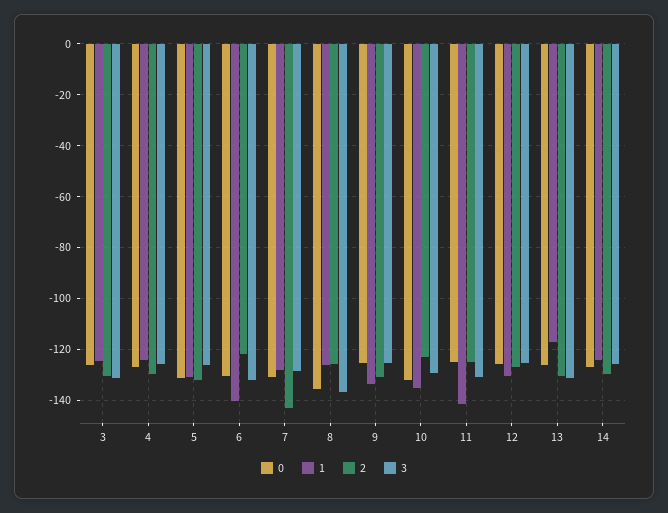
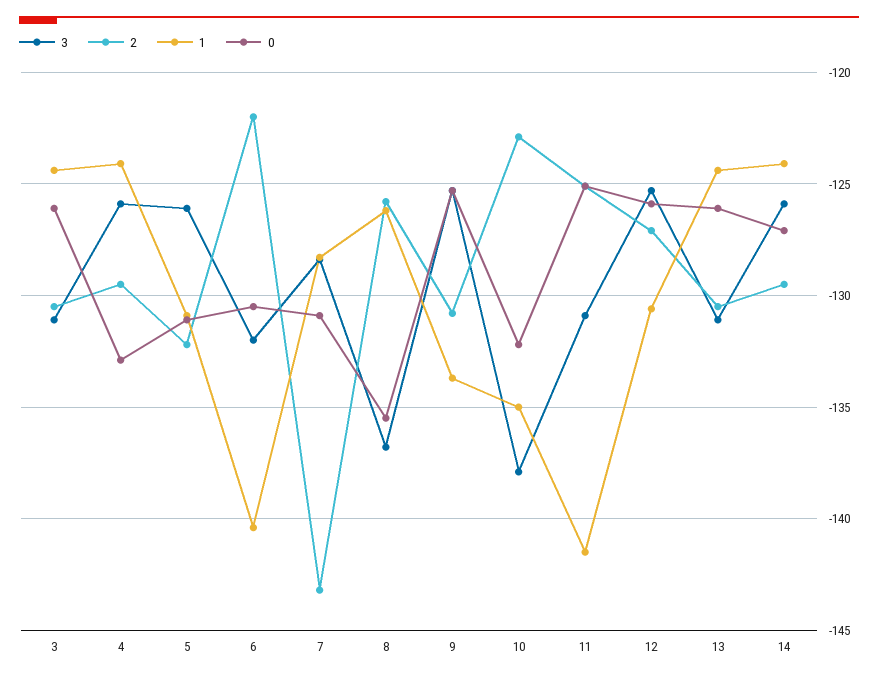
0, 4: -127.5 -> -133
3, 10: -130 -> -138
1, 13: -117.5 -> -124.5

